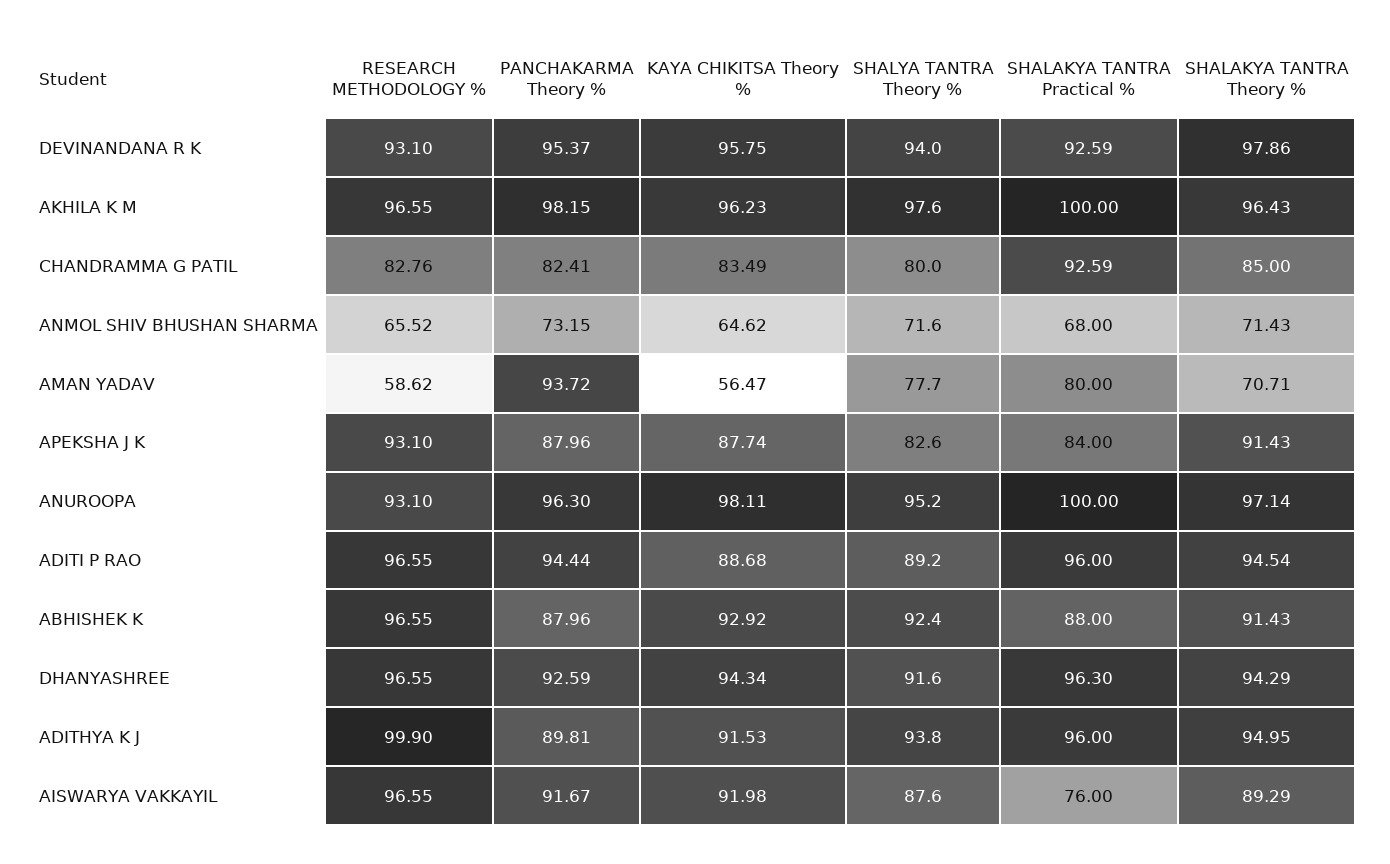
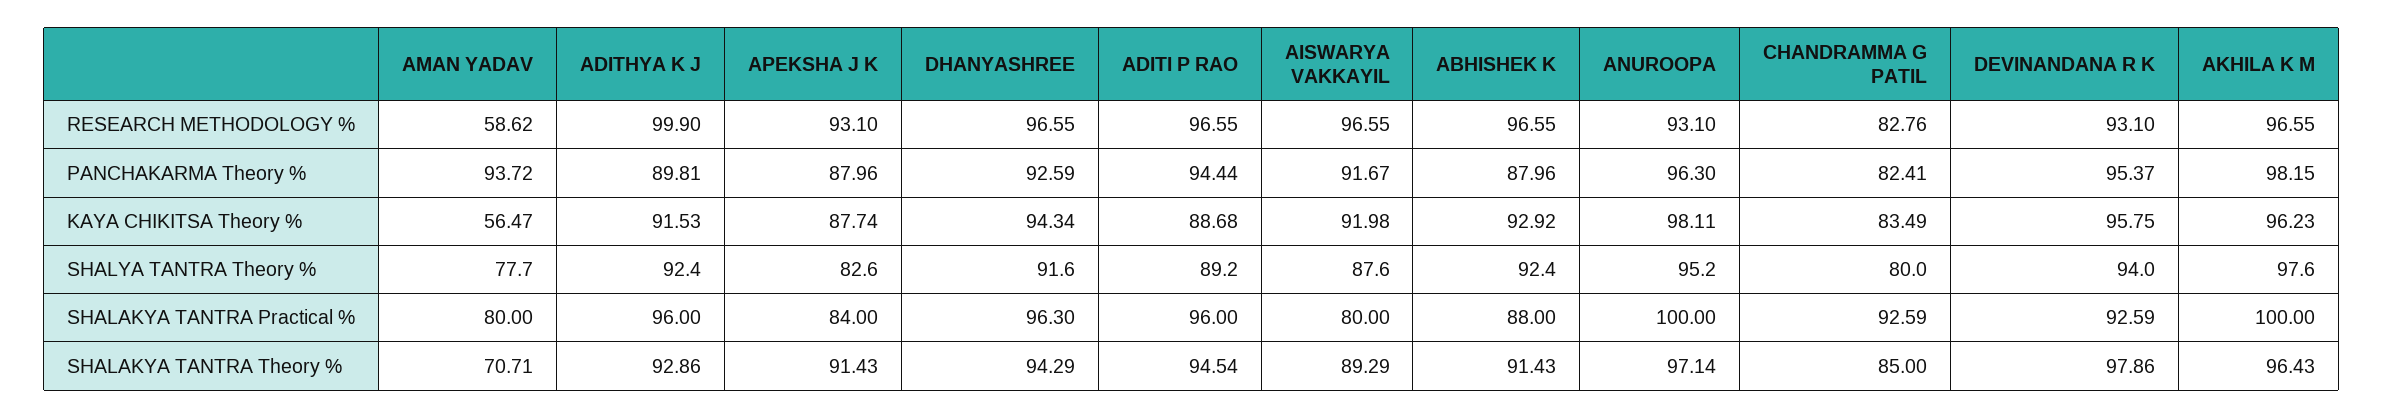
RESEARCH METHODOLOGY %, ANMOL SHIV BHUSHAN SHARMA: 65.52 -> none
PANCHAKARMA Theory %, ANMOL SHIV BHUSHAN SHARMA: 73.15 -> none
KAYA CHIKITSA Theory %, ANMOL SHIV BHUSHAN SHARMA: 64.62 -> none
SHALYA TANTRA Theory %, ANMOL SHIV BHUSHAN SHARMA: 71.6 -> none
SHALAKYA TANTRA Practical %, ANMOL SHIV BHUSHAN SHARMA: 68 -> none
SHALAKYA TANTRA Theory %, ANMOL SHIV BHUSHAN SHARMA: 71.43 -> none
SHALYA TANTRA Theory %, ADITHYA K J: 93.8 -> 92.4
SHALAKYA TANTRA Theory %, ADITHYA K J: 94.95 -> 92.86
SHALAKYA TANTRA Practical %, AISWARYA VAKKAYIL: 76 -> 80

